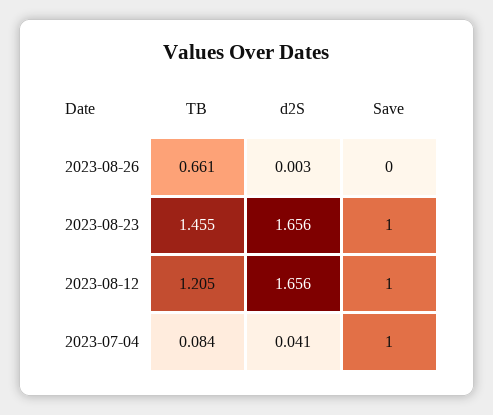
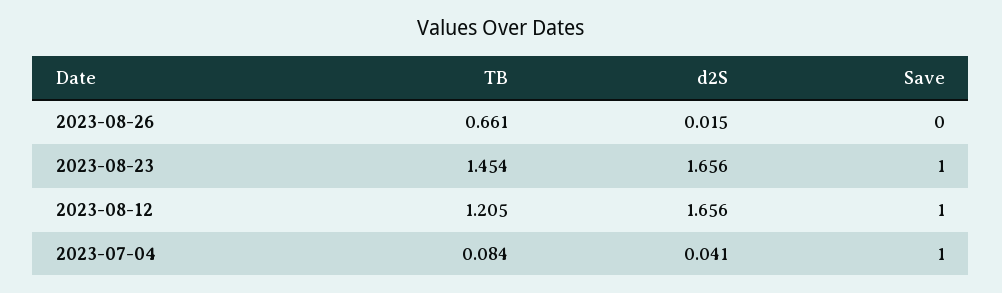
d2S, 2023-08-26: 0.003 -> 0.015
TB, 2023-08-23: 1.455 -> 1.454

